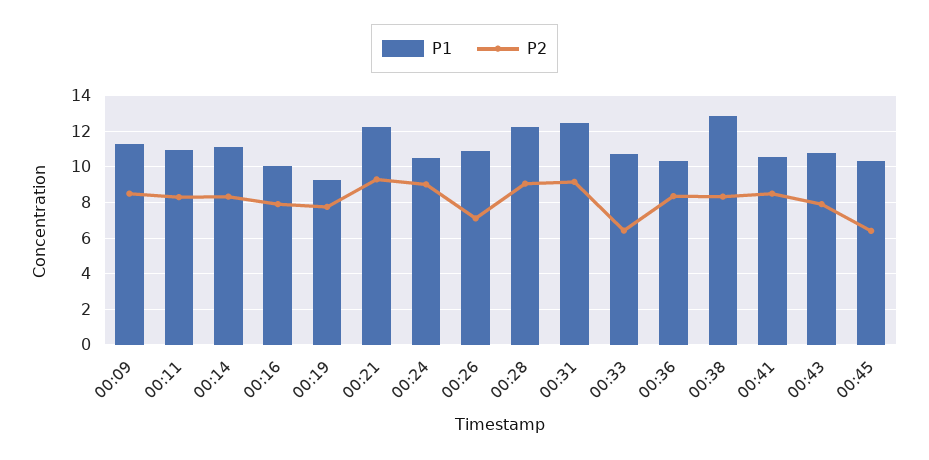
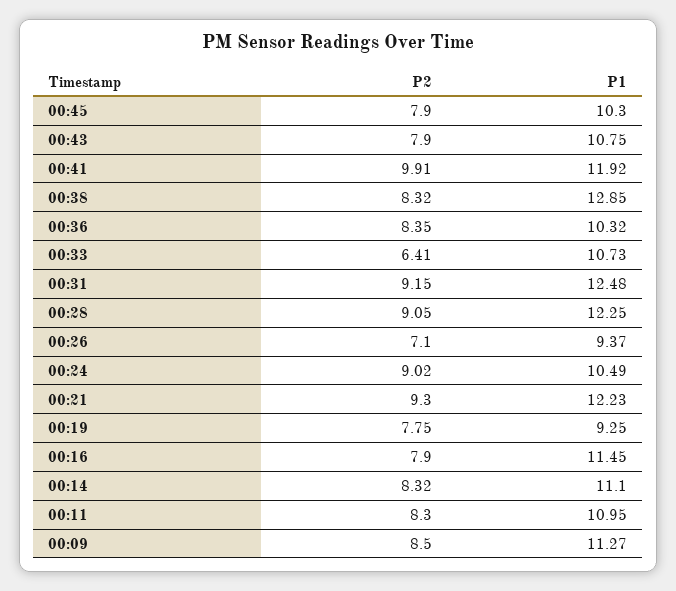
P1, 00:16: 10 -> 11.45
P1, 00:26: 11 -> 9.37
P1, 00:41: 10.5 -> 11.92
P2, 00:41: 8.5 -> 9.91
P2, 00:45: 6.5 -> 7.9

